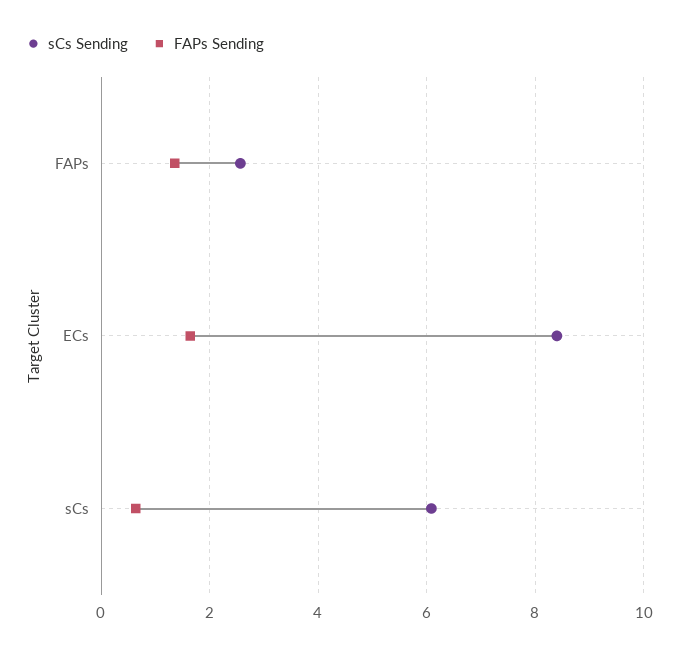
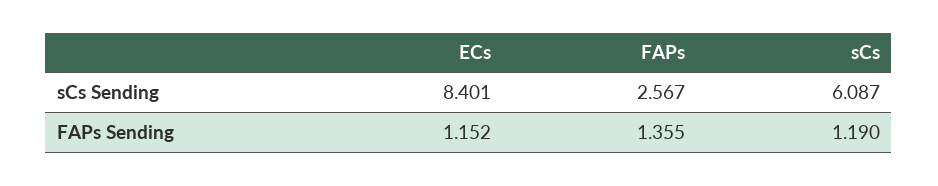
FAPs Sending, ECs: 1.6 -> 1.152
FAPs Sending, sCs: 0.6 -> 1.19

